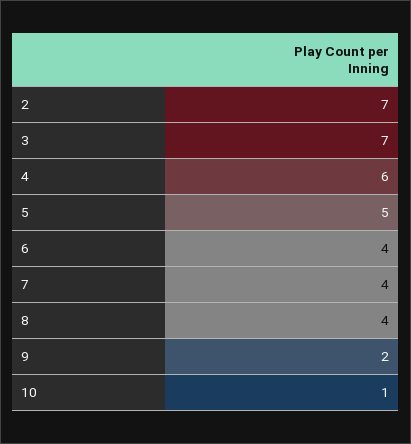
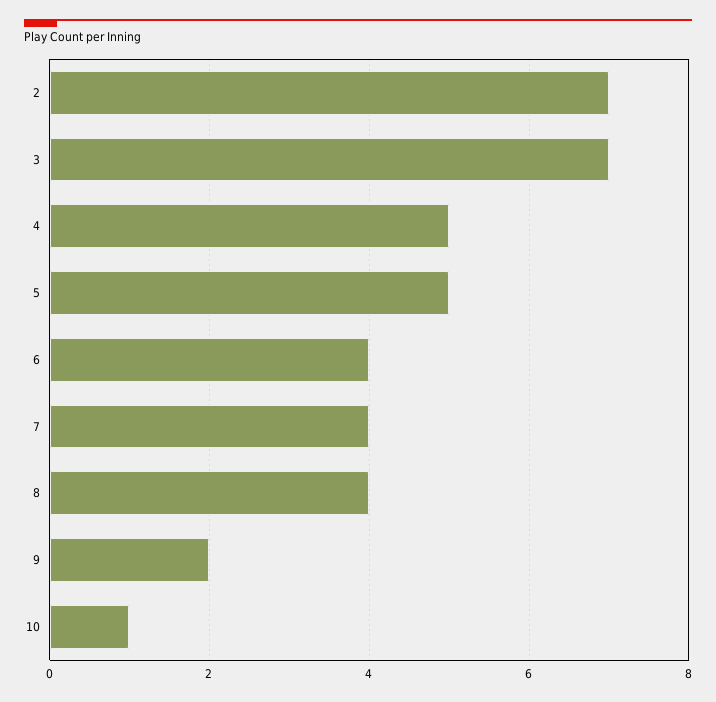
4: 6 -> 5

